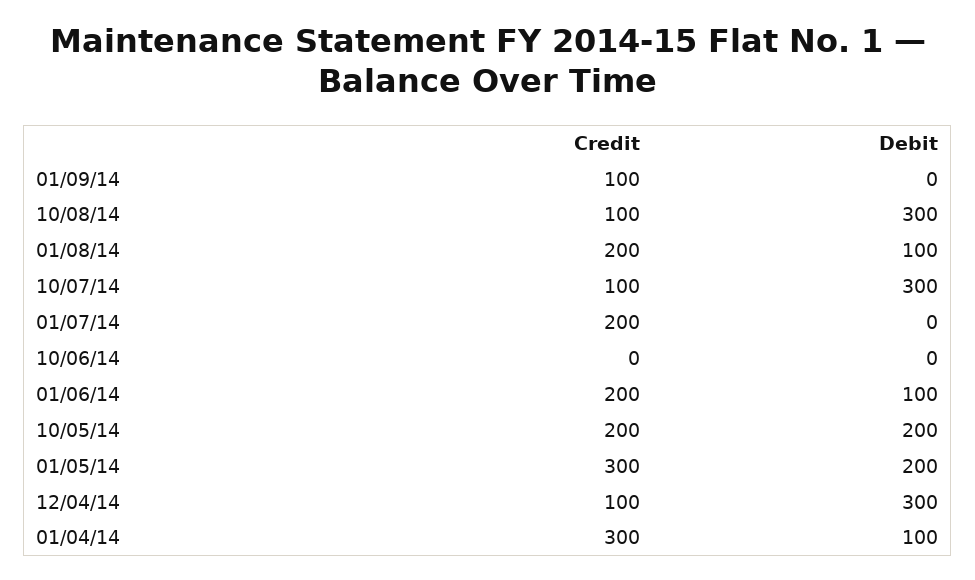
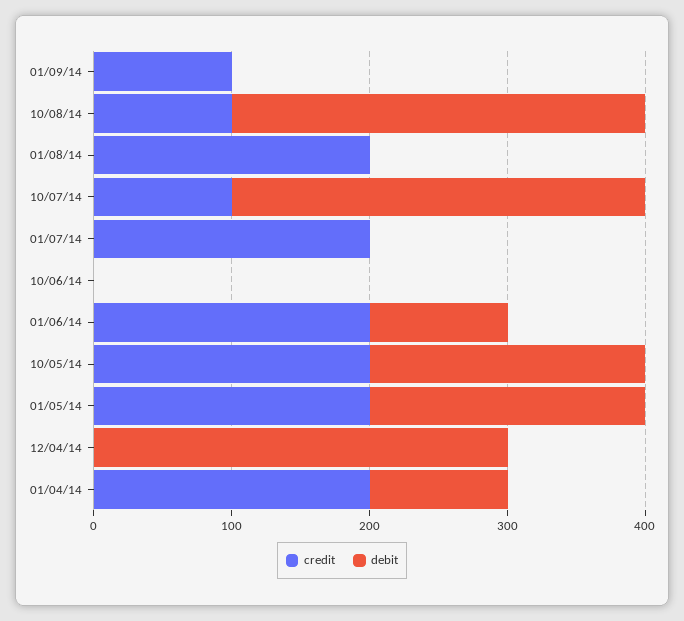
Debit, 01/08/14: 100 -> 0
Credit, 01/05/14: 300 -> 200
Credit, 12/04/14: 100 -> 0
Credit, 01/04/14: 300 -> 200

